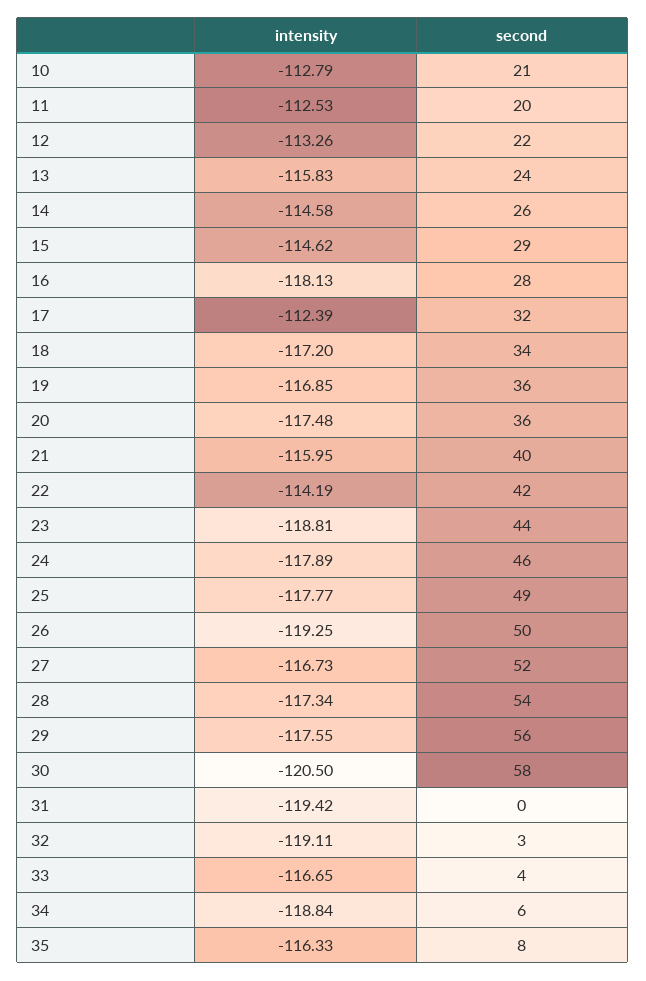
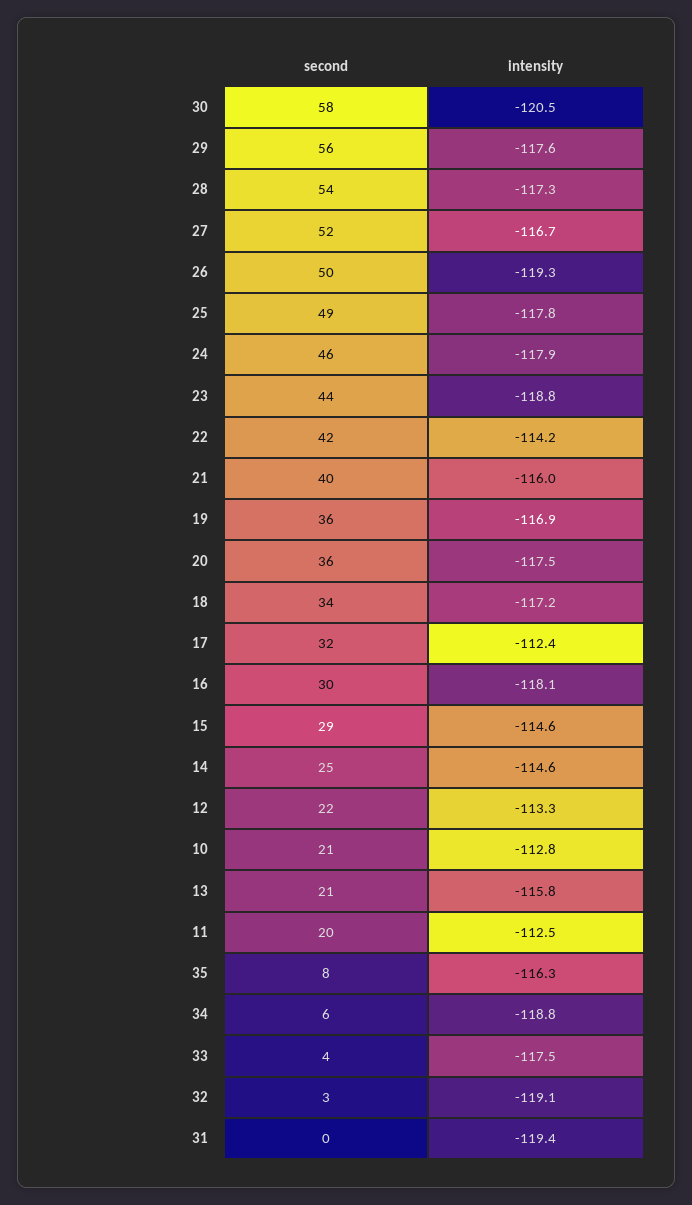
second, 13: 24 -> 21
second, 14: 26 -> 25
second, 16: 28 -> 30
intensity, 33: -116.65 -> -117.5

